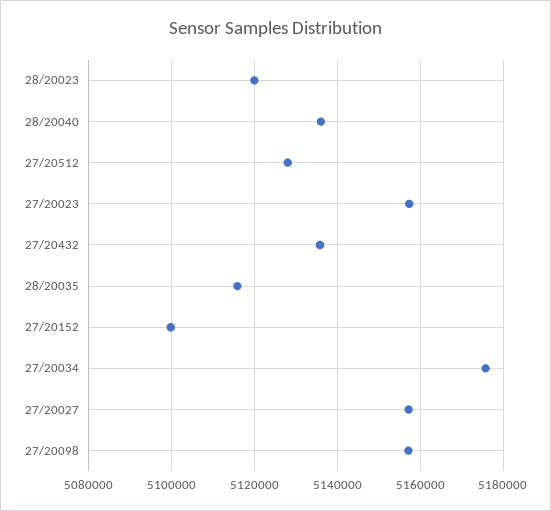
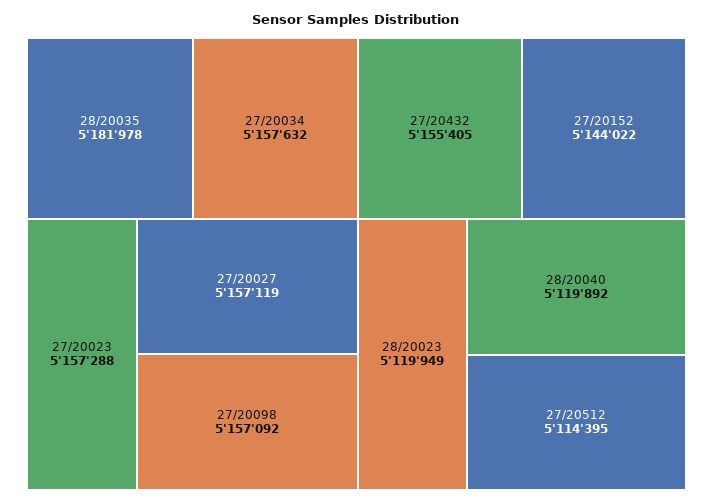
28/20040: 5136000 -> 5119892
27/20512: 5128000 -> 5114395
27/20432: 5136000 -> 5155405
28/20035: 5116000 -> 5181978
27/20152: 5100000 -> 5144022
27/20034: 5176000 -> 5157632

